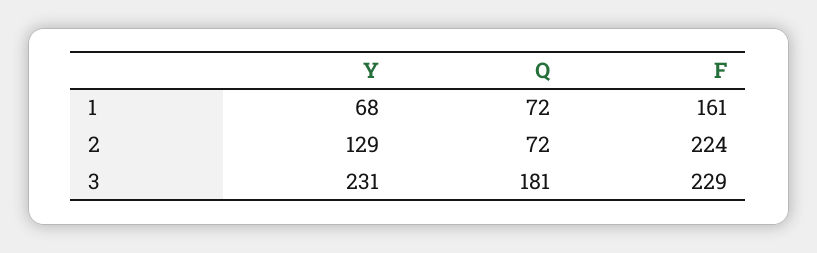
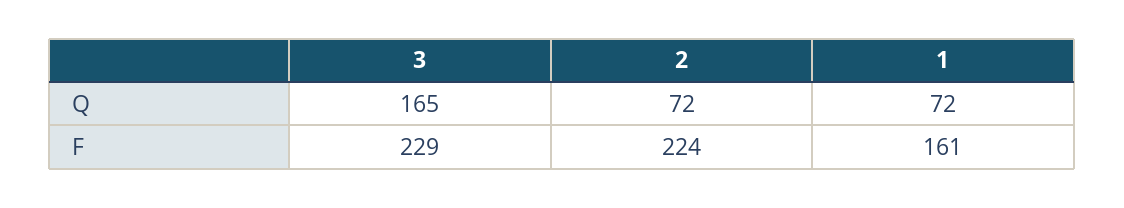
Y, 1: 68 -> none
Y, 2: 129 -> none
Y, 3: 231 -> none
Q, 3: 181 -> 165

